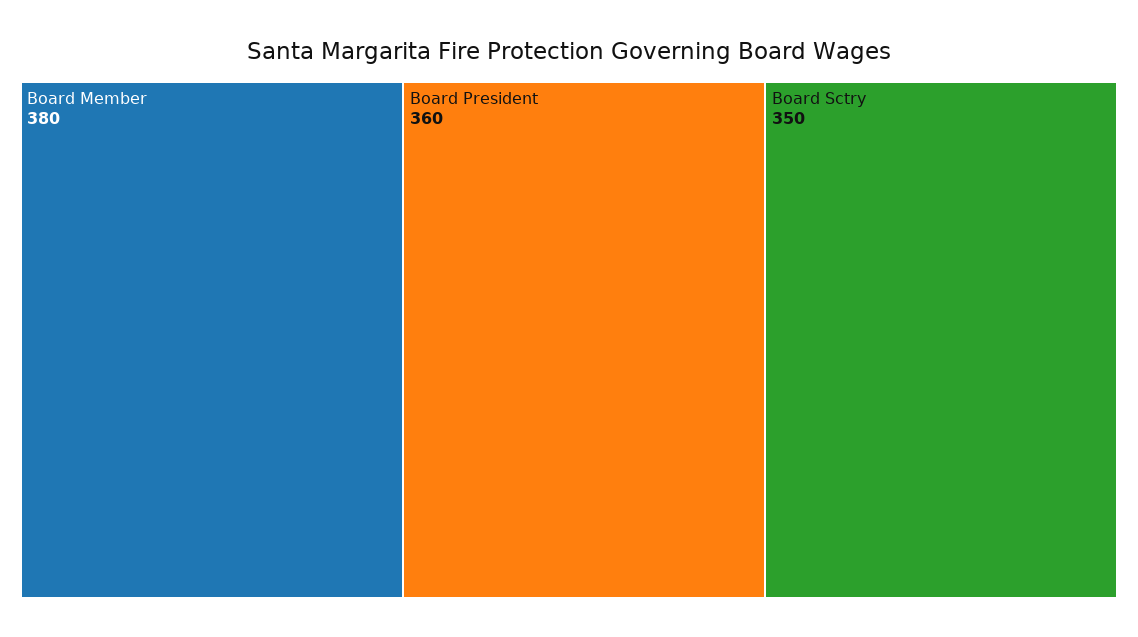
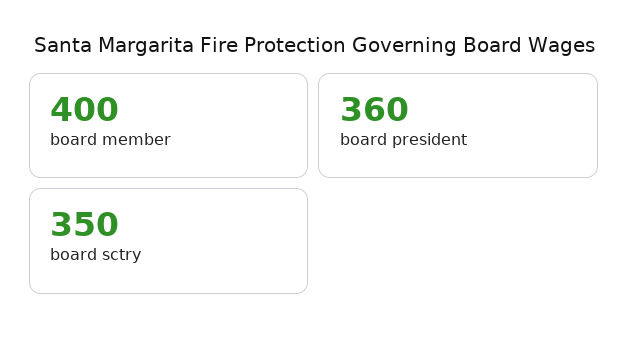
Board Member: 380 -> 400

